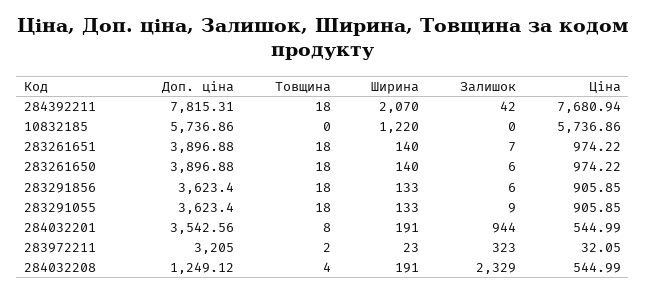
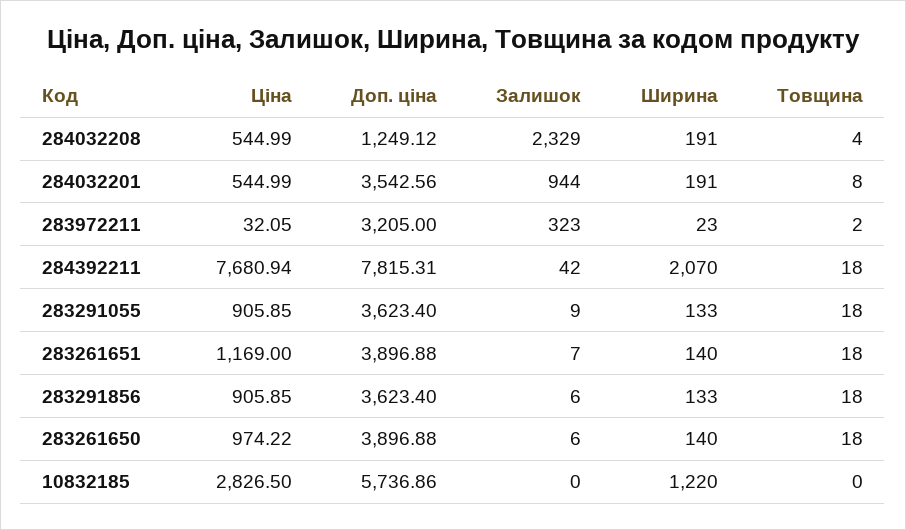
Ціна, 10832185: 5736.86 -> 2826.5
Ціна, 283261651: 974.22 -> 1169

